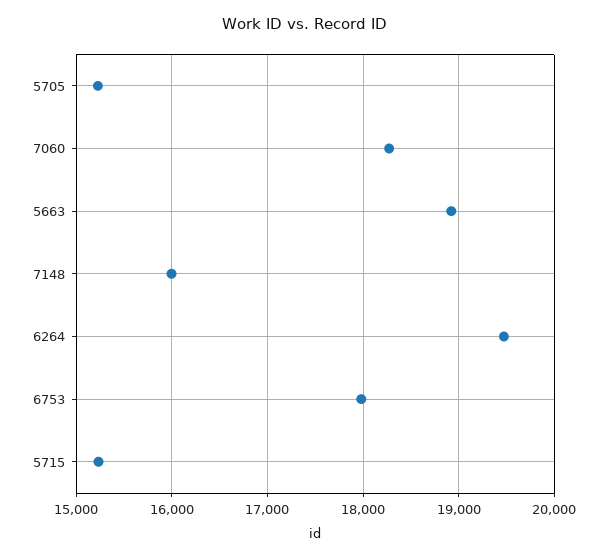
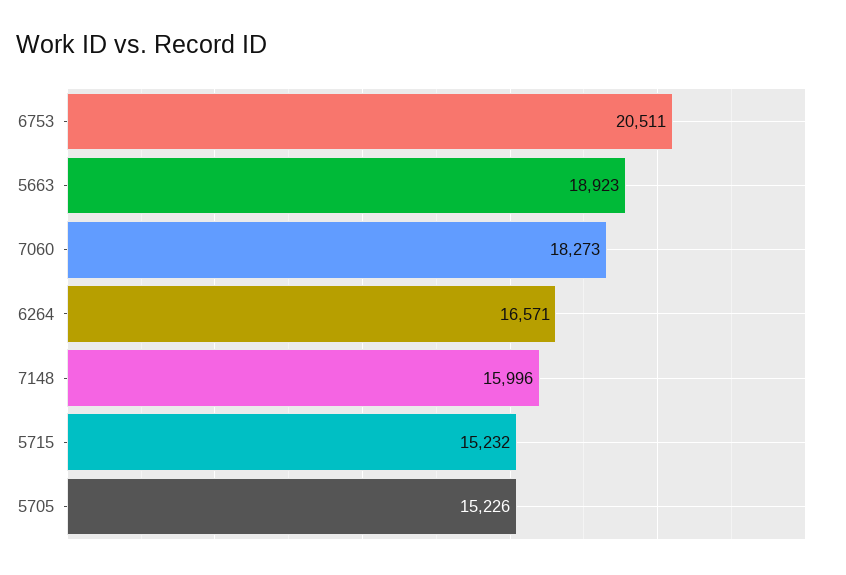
6264: 19500 -> 16571
6753: 18000 -> 20511

